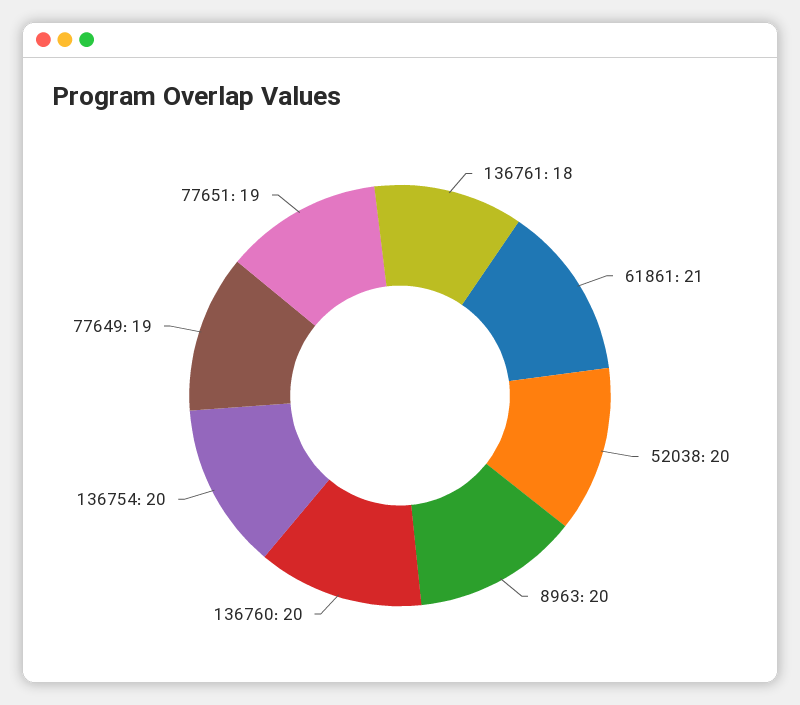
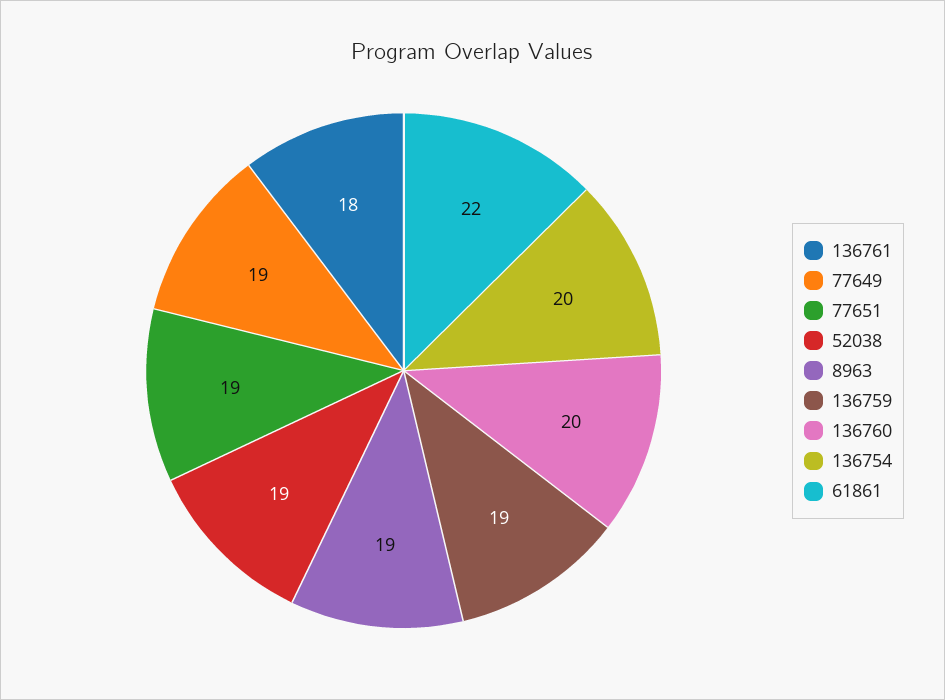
61861: 21 -> 22
52038: 20 -> 19
8963: 20 -> 19
136759: none -> 19

